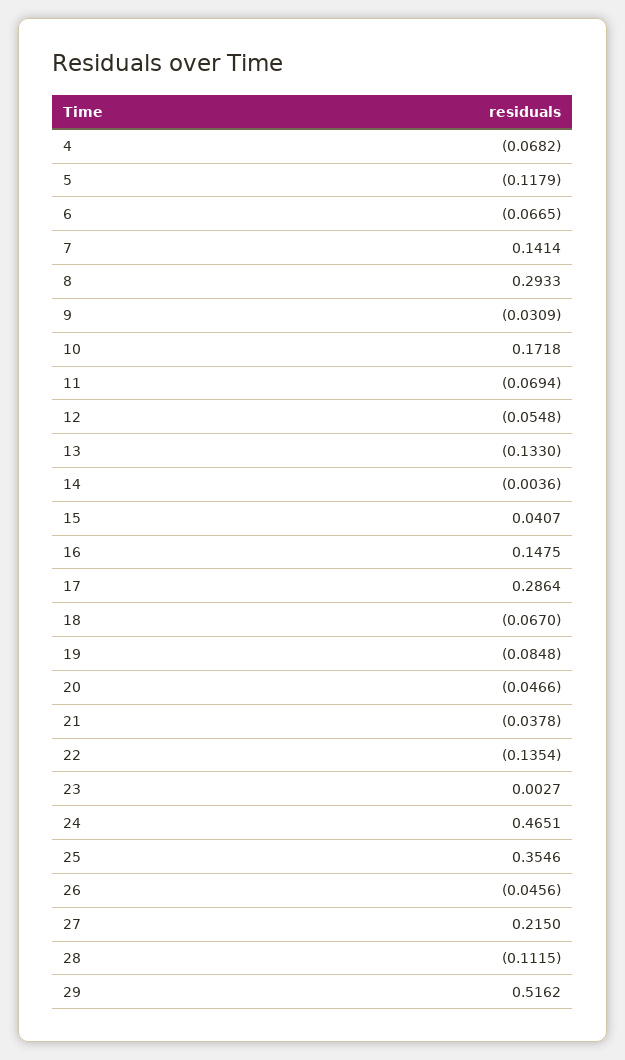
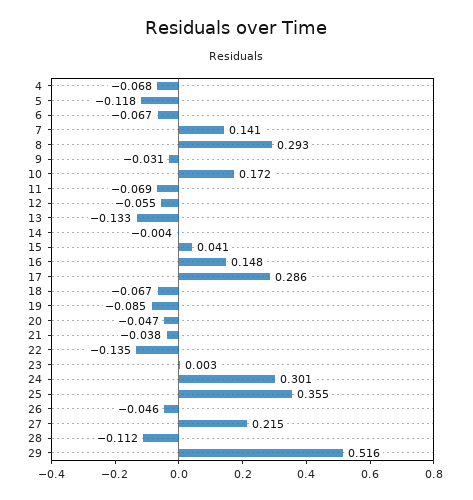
24: 0.4651 -> 0.301

